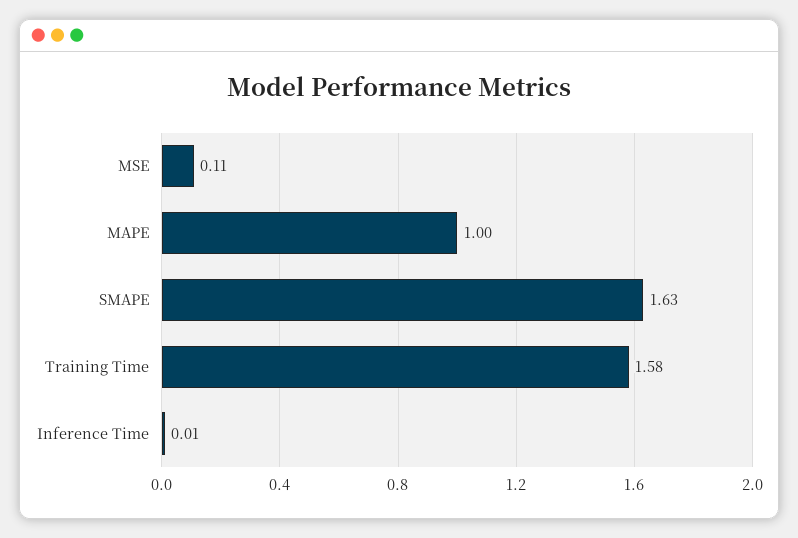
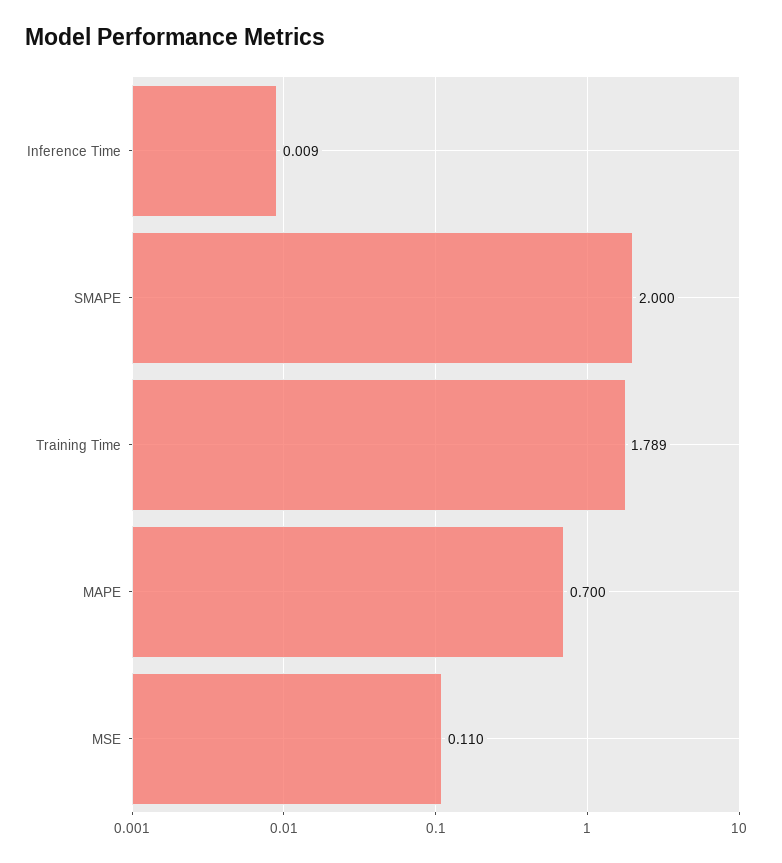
MAPE: 1 -> 0.7
SMAPE: 1.63 -> 2
Training Time: 1.58 -> 1.789

